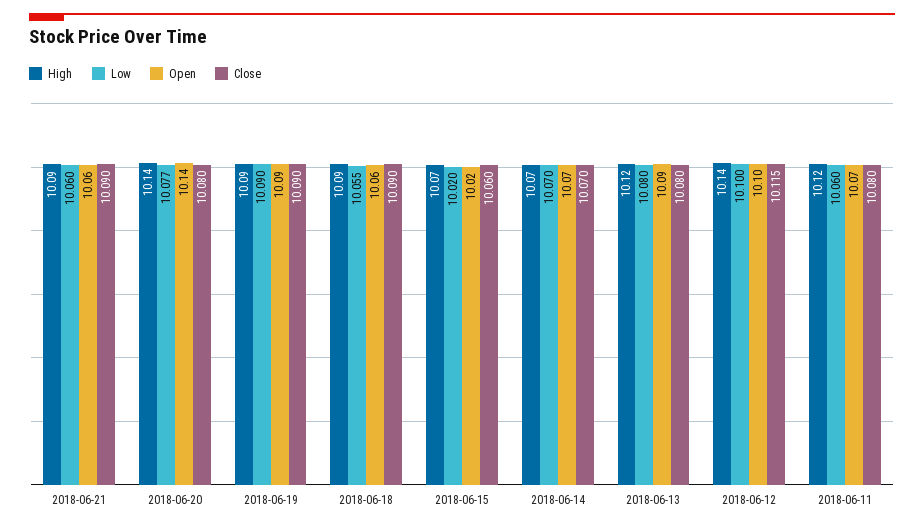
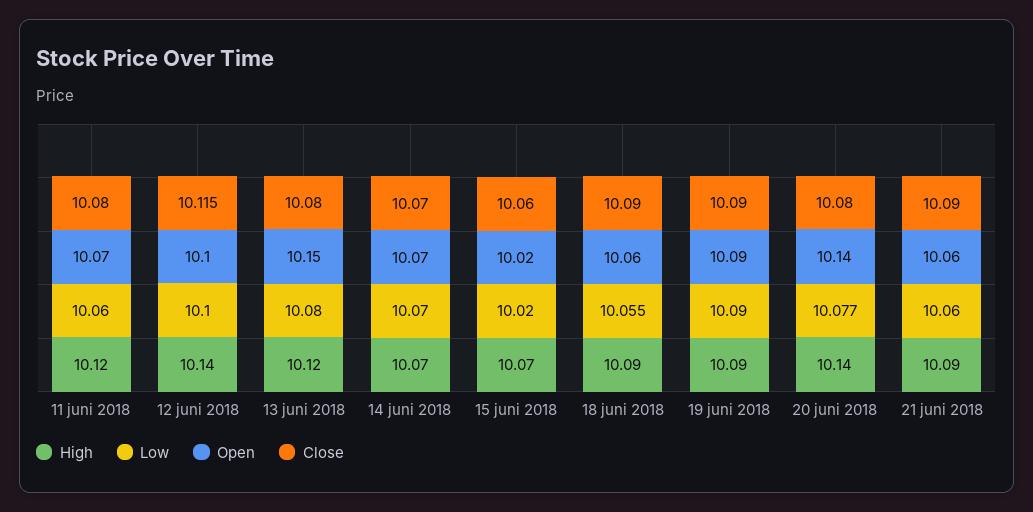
Open, 2018-06-13: 10.09 -> 10.15

